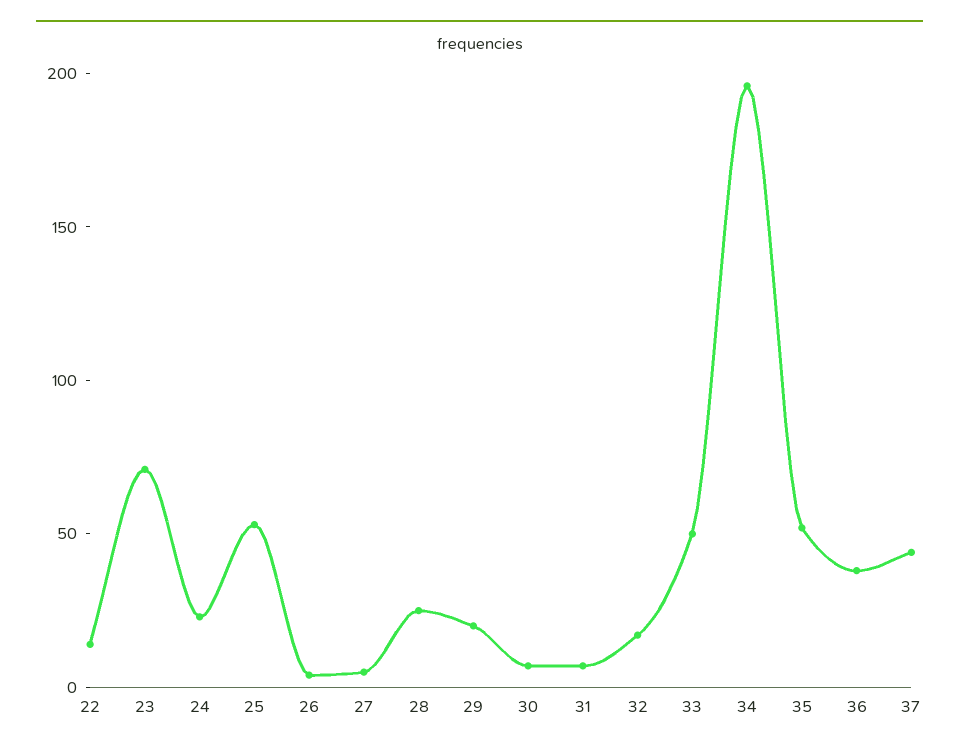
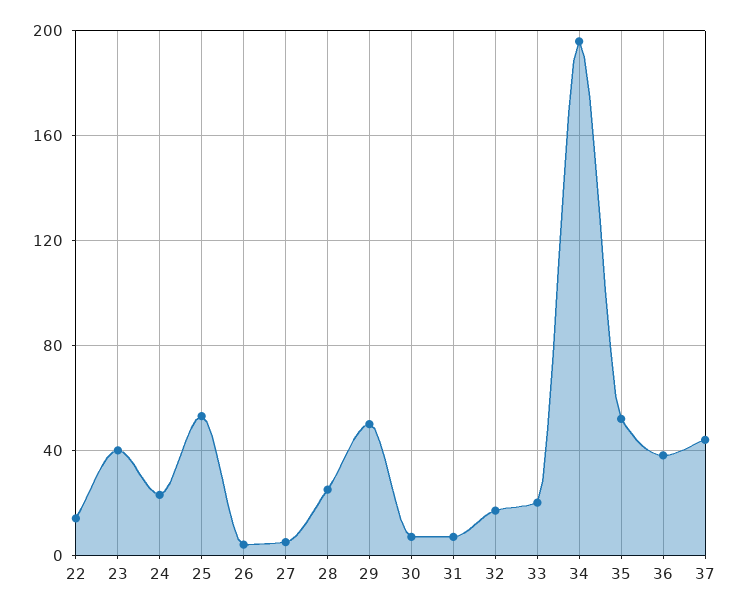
23: 70 -> 40
29: 20 -> 50
33: 50 -> 20

